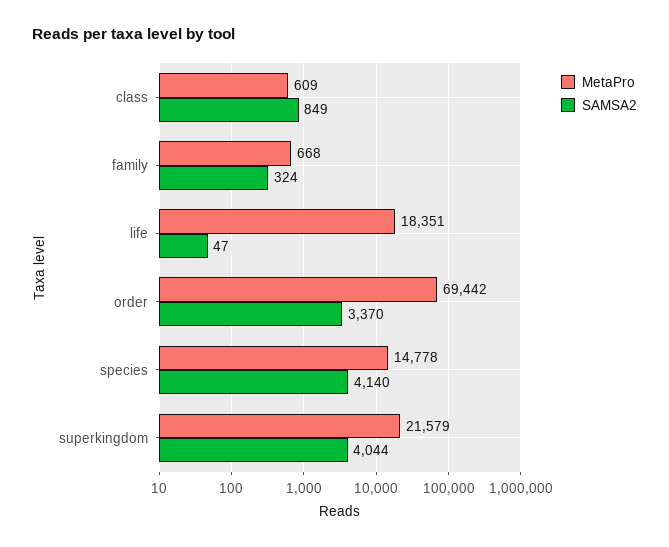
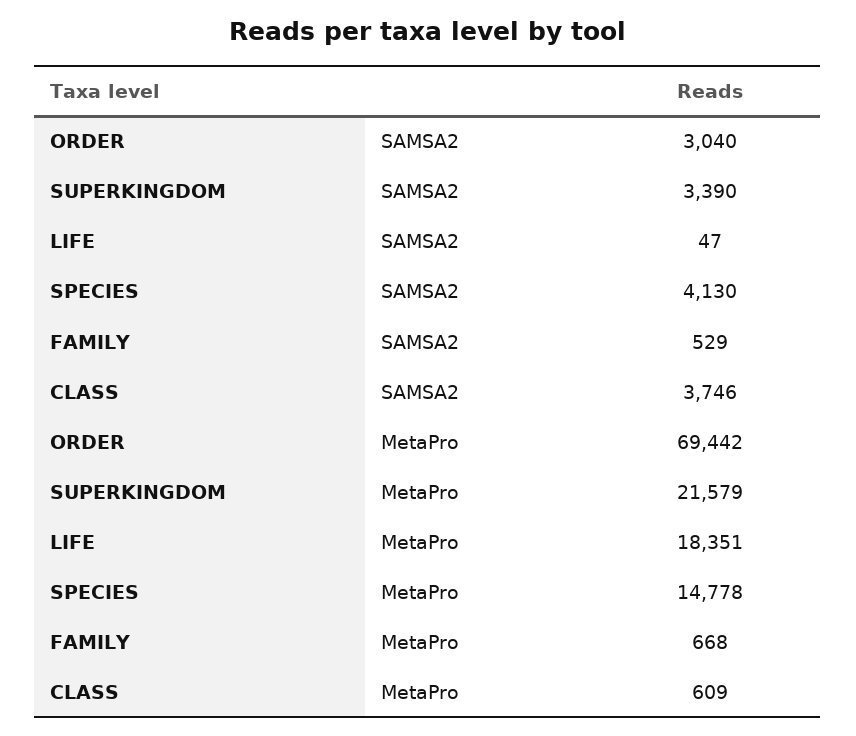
SAMSA2, class: 849 -> 3746
SAMSA2, family: 324 -> 529
SAMSA2, order: 3370 -> 3040
SAMSA2, species: 4140 -> 4130
SAMSA2, superkingdom: 4044 -> 3390

